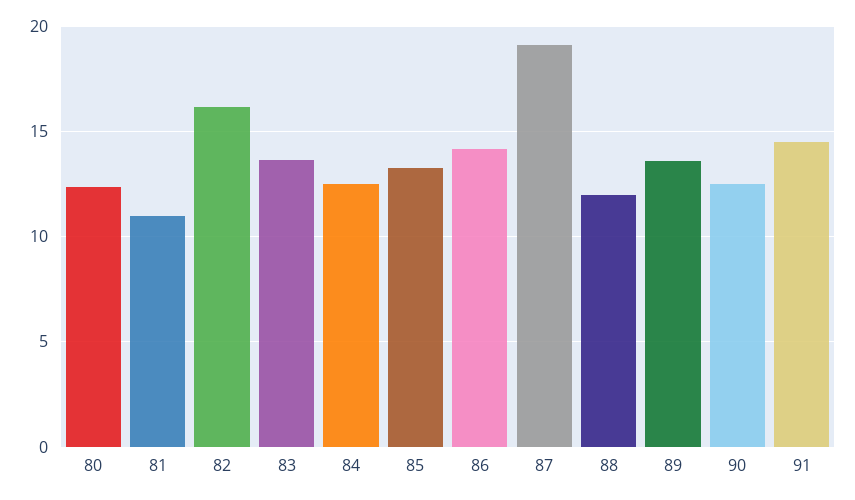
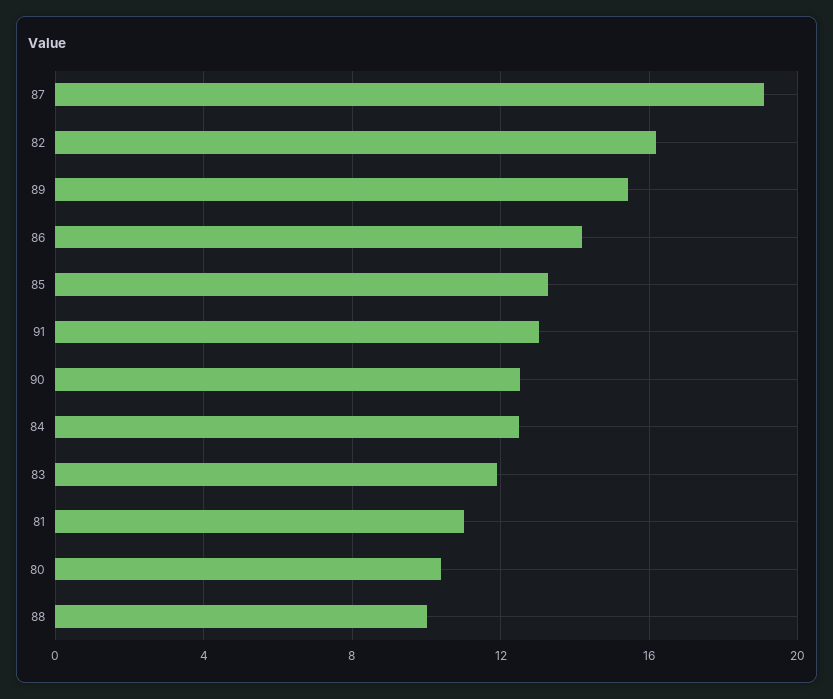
80: 12.5 -> 10.5
83: 13.5 -> 12
88: 12 -> 10
89: 13.5 -> 15.5
91: 14.5 -> 13

